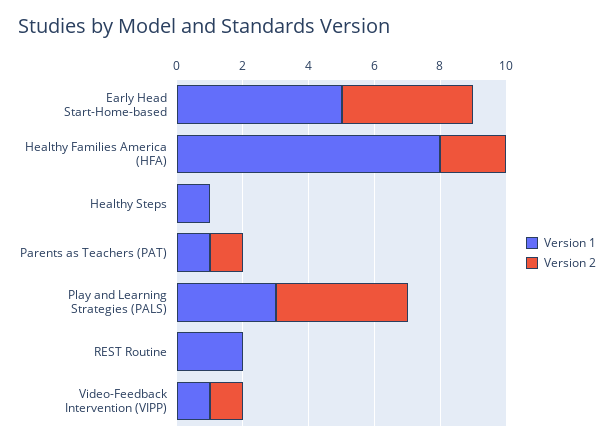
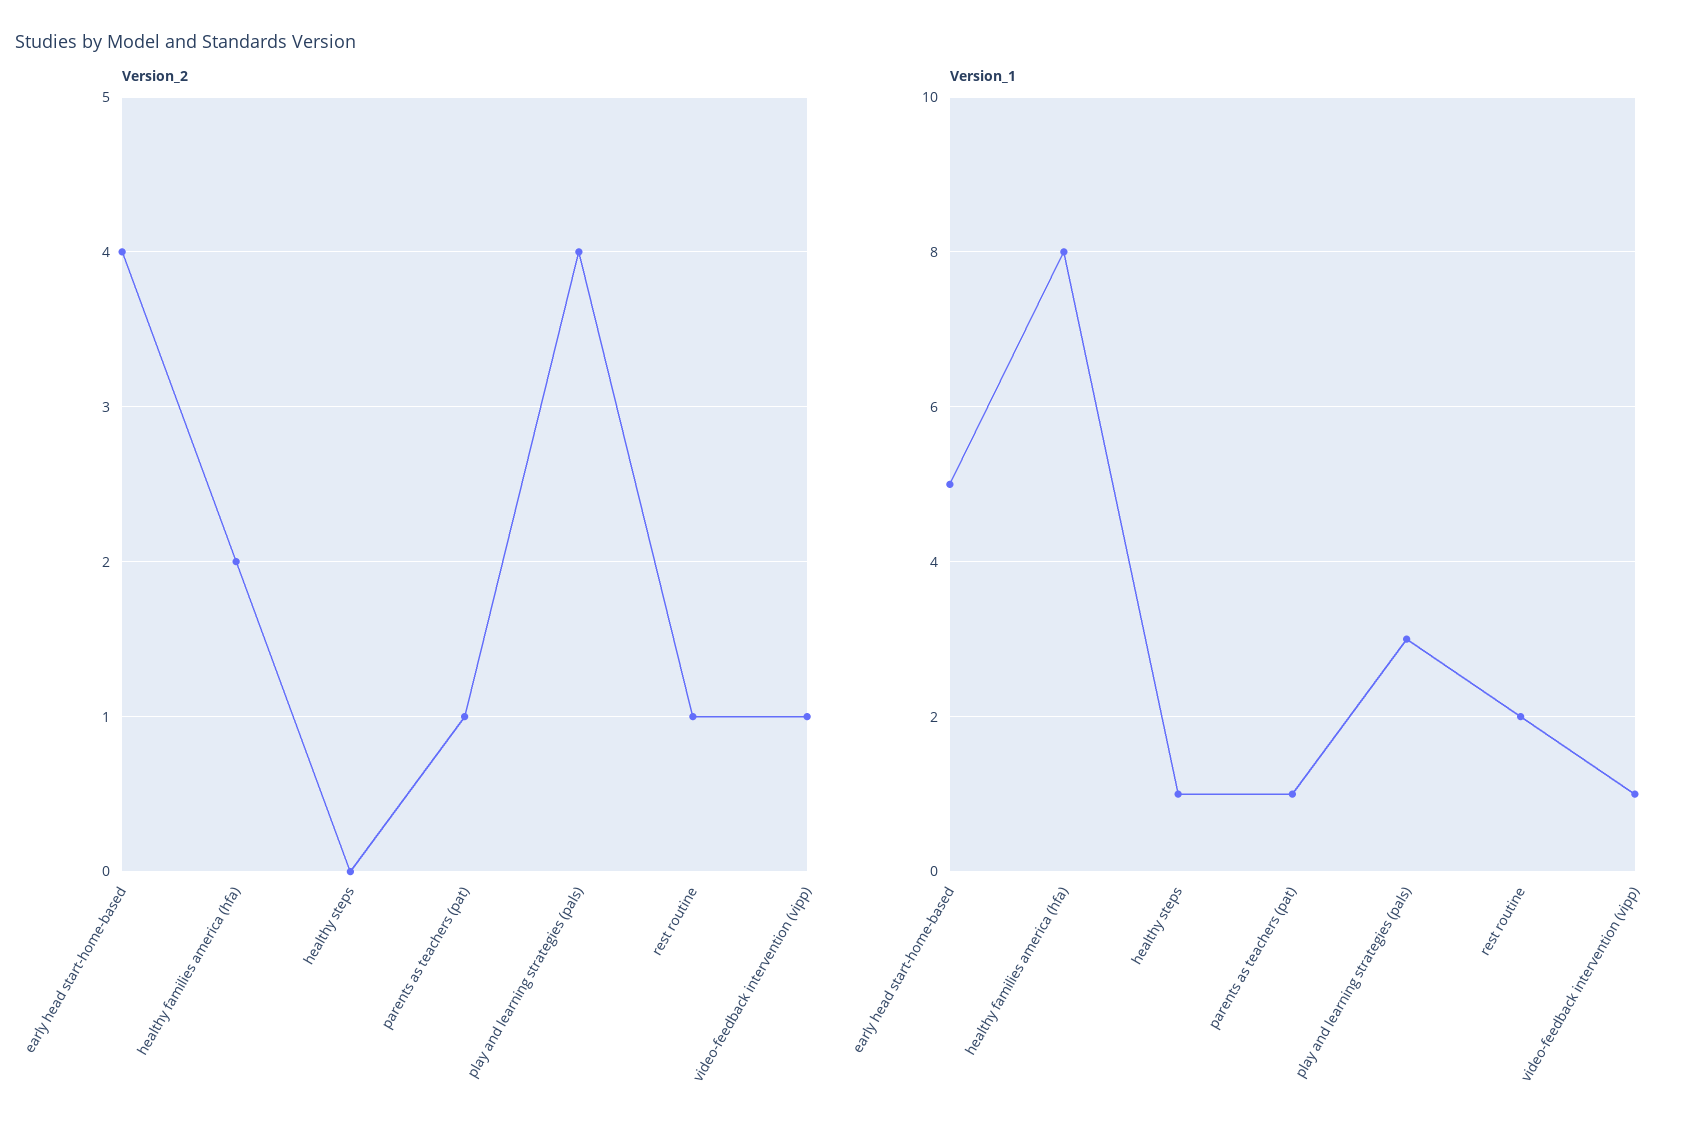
Version 2, REST Routine: 0 -> 1

